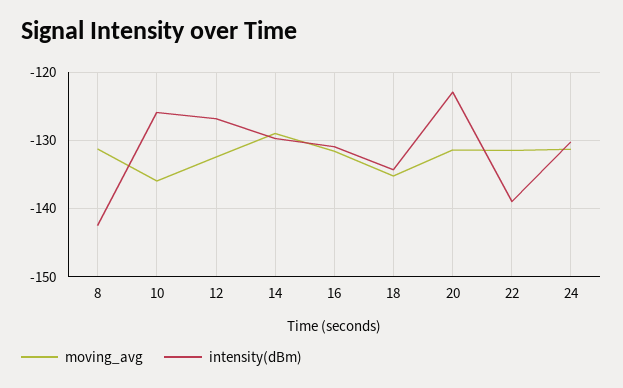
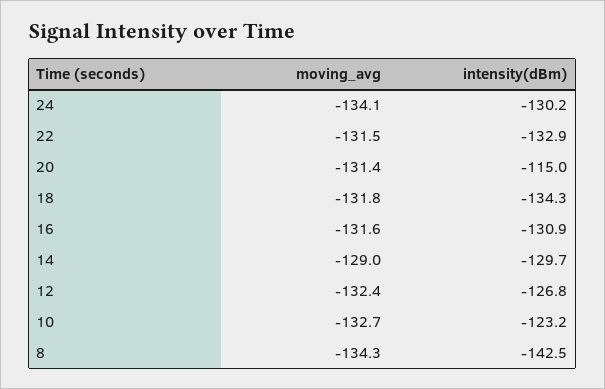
moving_avg, 8: -131 -> -134.3
moving_avg, 10: -136 -> -132.7
intensity(dBm), 10: -126 -> -123.2
moving_avg, 18: -135 -> -131.8
intensity(dBm), 20: -123 -> -115
intensity(dBm), 22: -139 -> -132.9
moving_avg, 24: -131 -> -134.1

